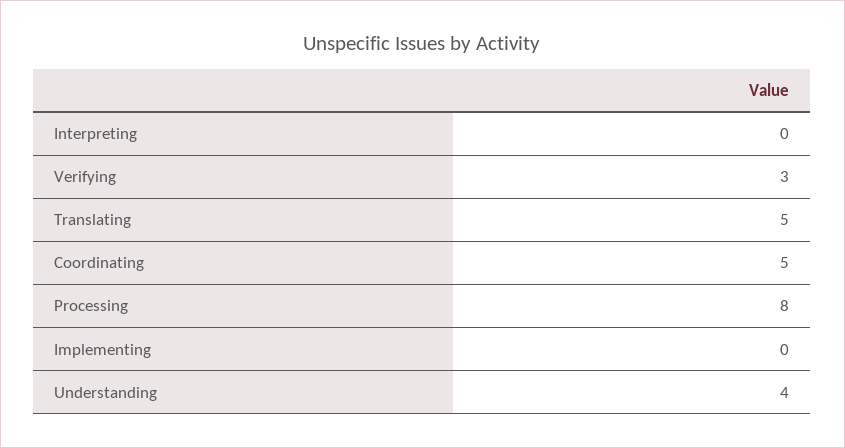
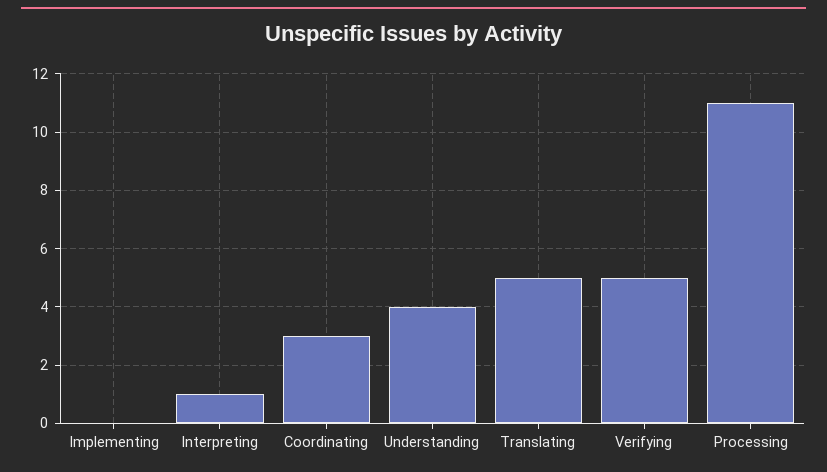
Interpreting: 0 -> 1
Verifying: 3 -> 5
Coordinating: 5 -> 3
Processing: 8 -> 11

